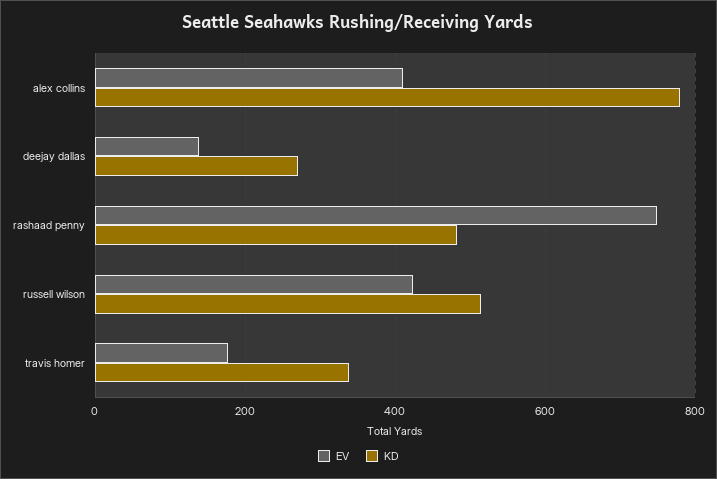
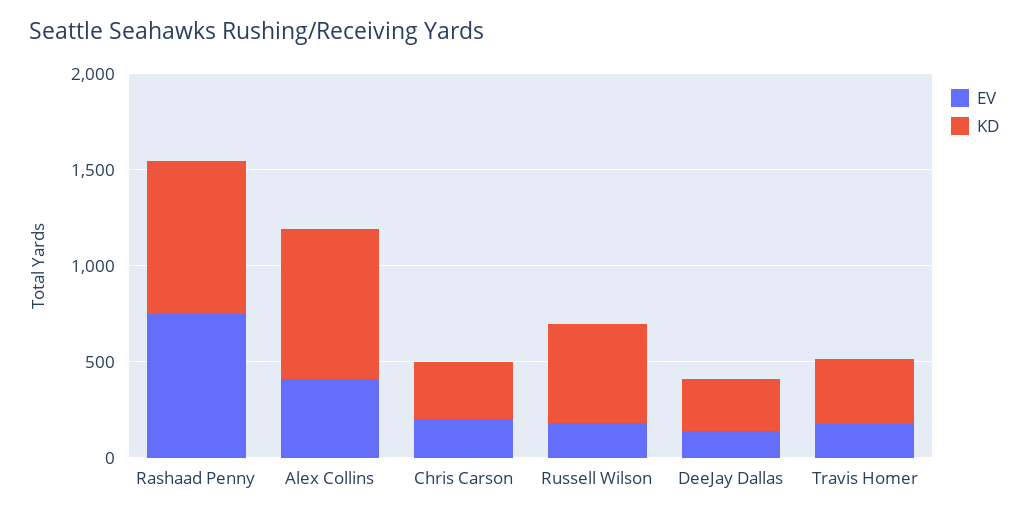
KD, rashaad penny: 480 -> 800
EV, russell wilson: 420 -> 200
EV, Chris Carson: none -> 200
KD, Chris Carson: none -> 300

